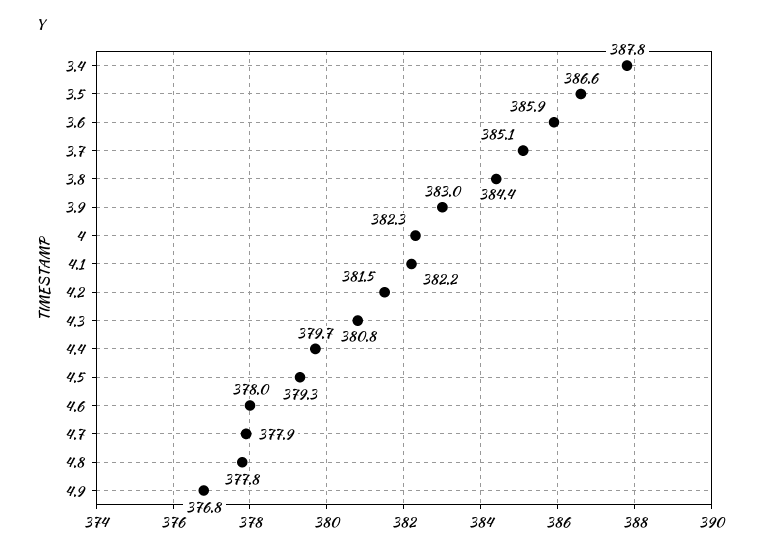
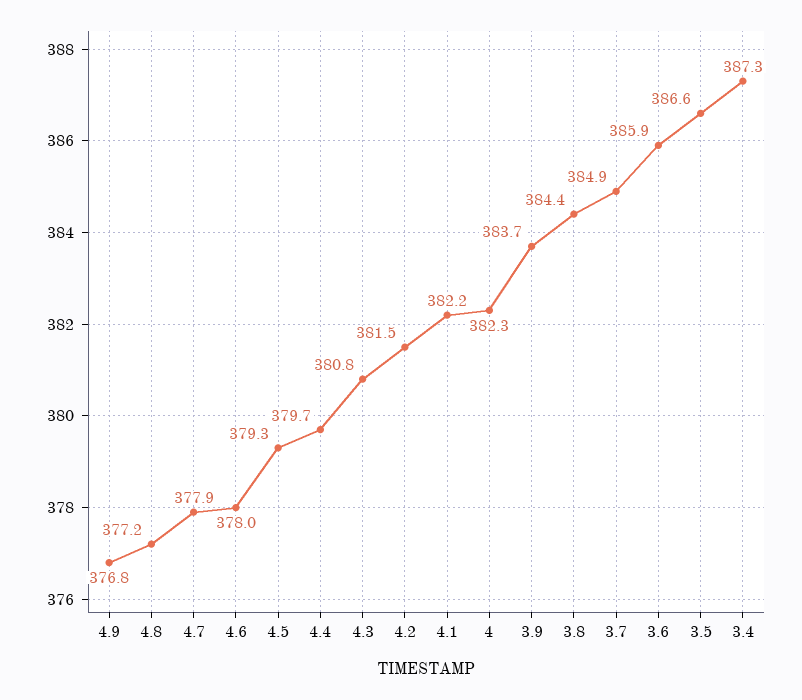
3.4: 387.8 -> 387.3
3.7: 385.1 -> 384.9
3.9: 383 -> 383.7
4.8: 377.8 -> 377.2

